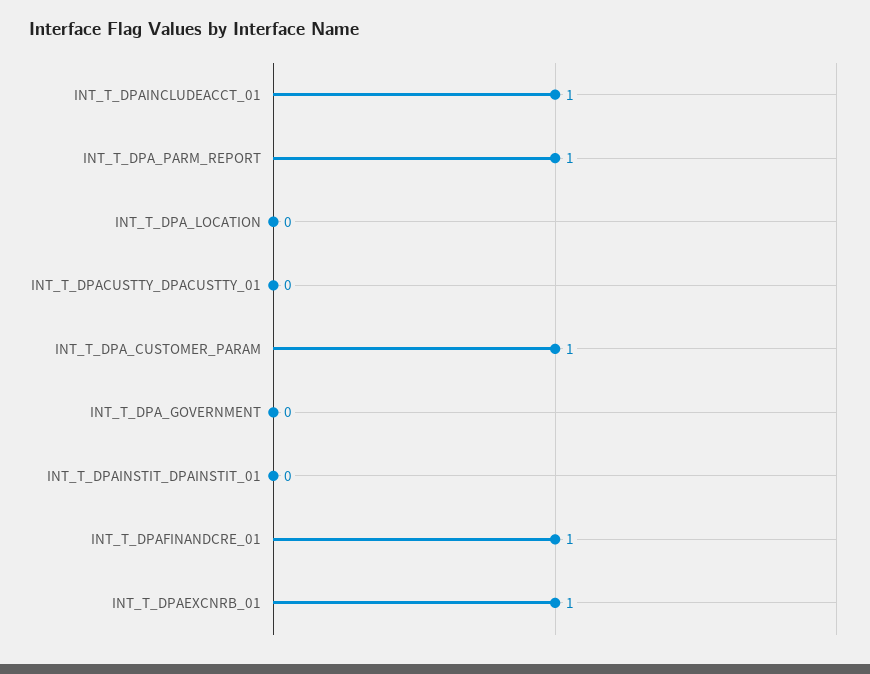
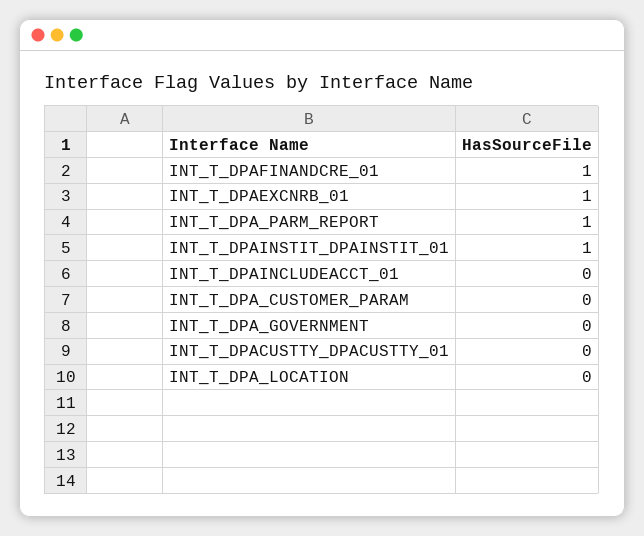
INT_T_DPAINCLUDEACCT_01: 1 -> 0
INT_T_DPA_CUSTOMER_PARAM: 1 -> 0
INT_T_DPAINSTIT_DPAINSTIT_01: 0 -> 1

